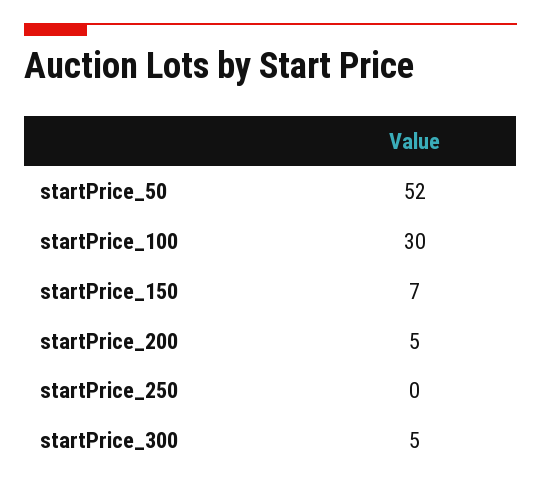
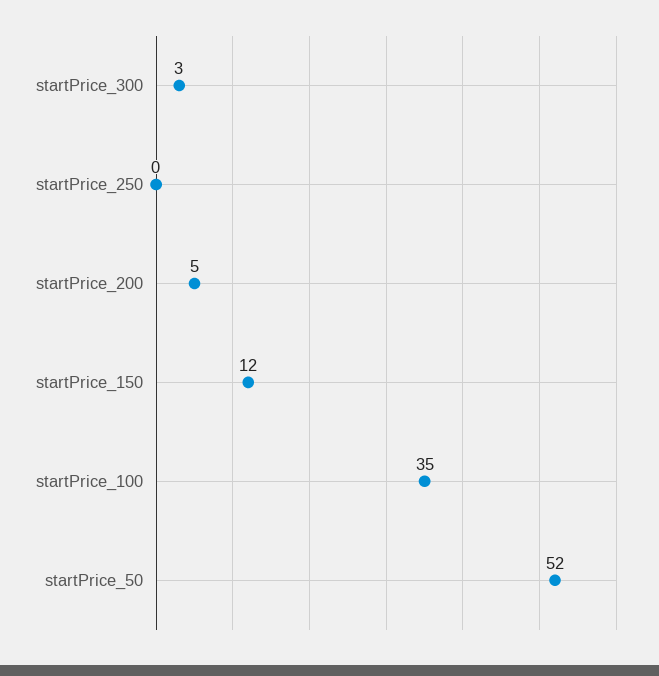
startPrice_100: 30 -> 35
startPrice_150: 7 -> 12
startPrice_300: 5 -> 3

